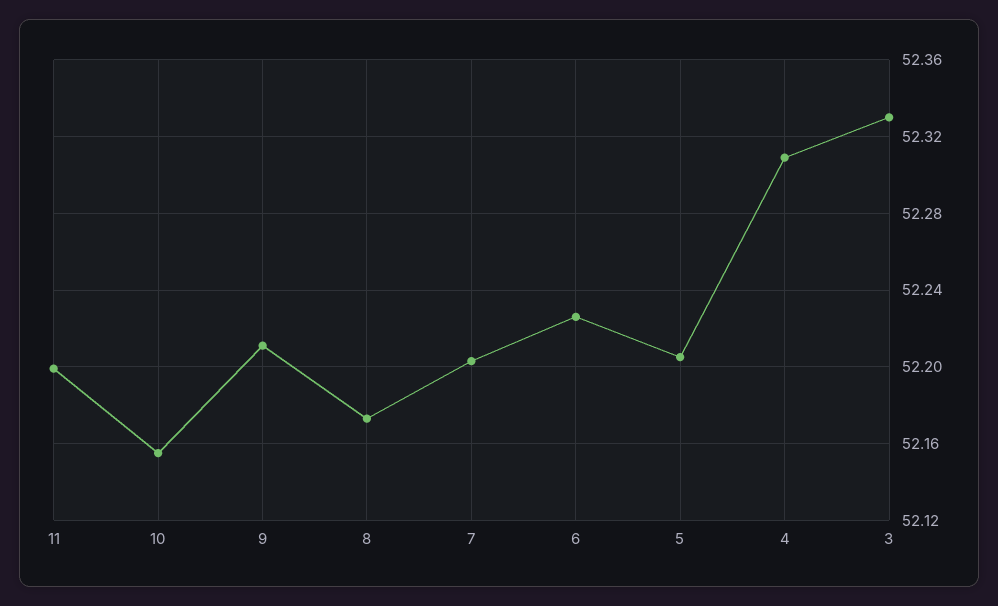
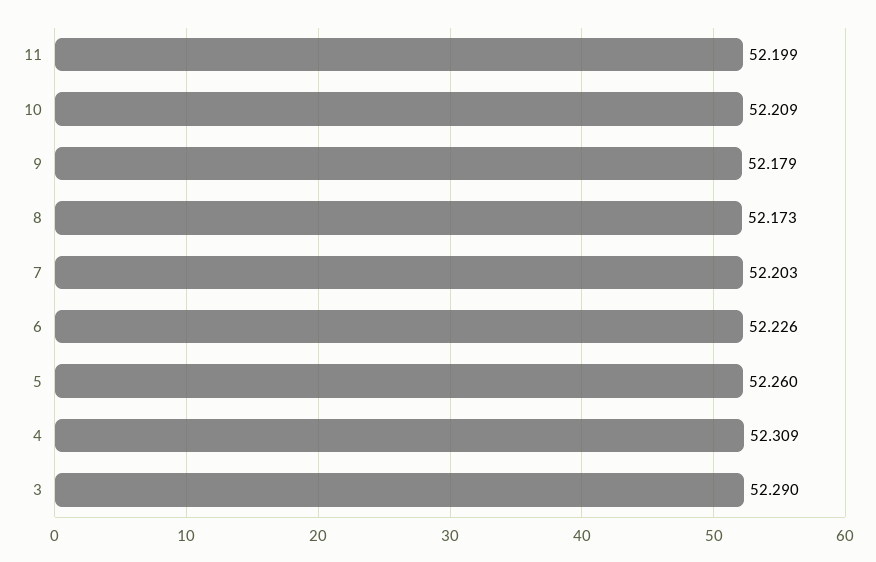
10: 52.155 -> 52.209
9: 52.21 -> 52.179
5: 52.205 -> 52.26
3: 52.33 -> 52.29

